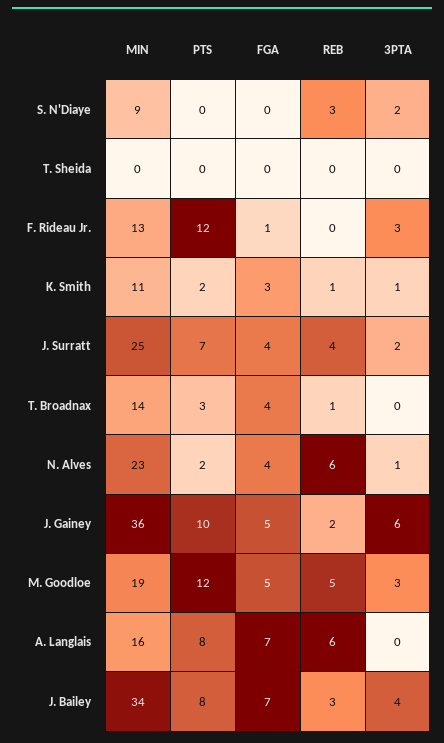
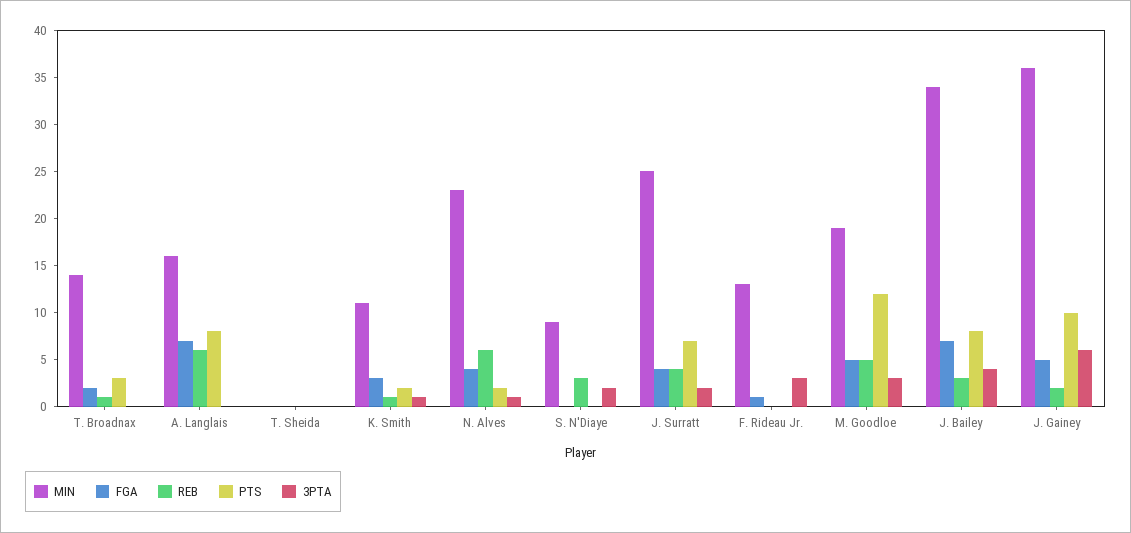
PTS, F. Rideau Jr.: 12 -> 0
FGA, T. Broadnax: 4 -> 2

